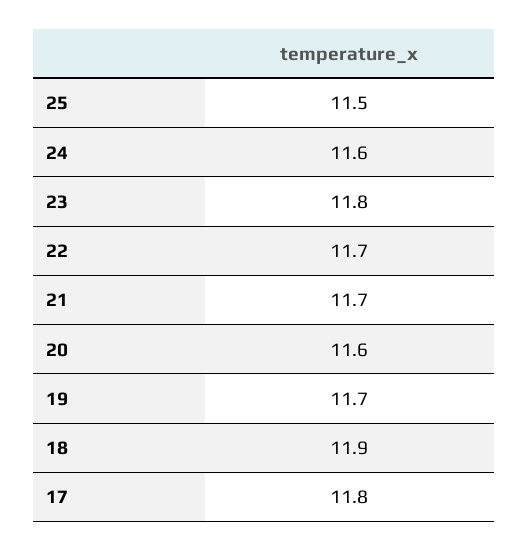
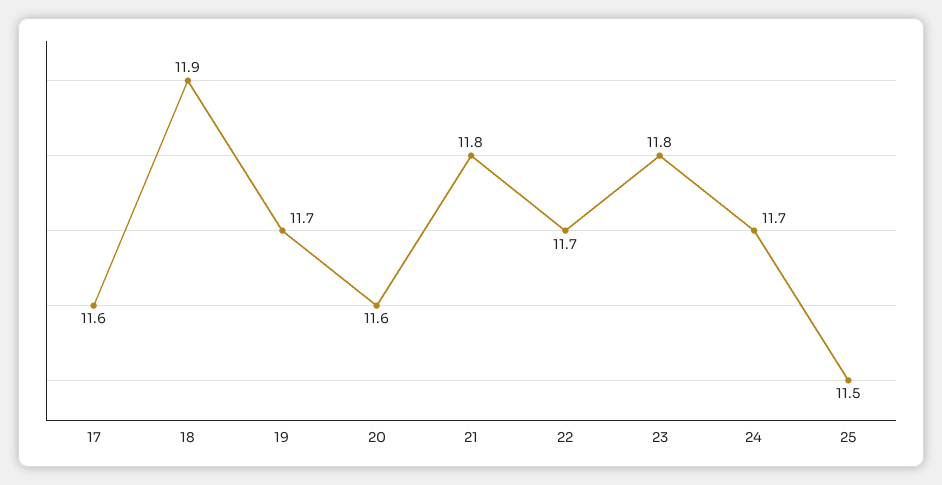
24: 11.6 -> 11.7
21: 11.7 -> 11.8
17: 11.8 -> 11.6

